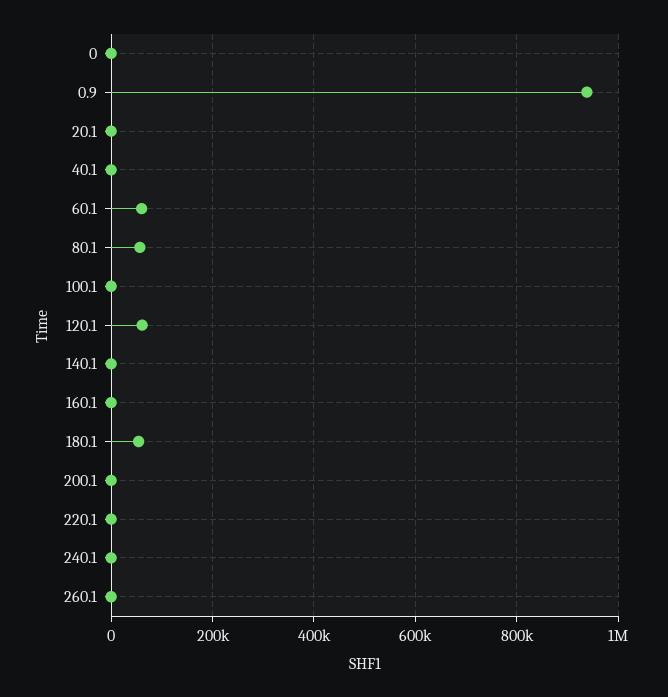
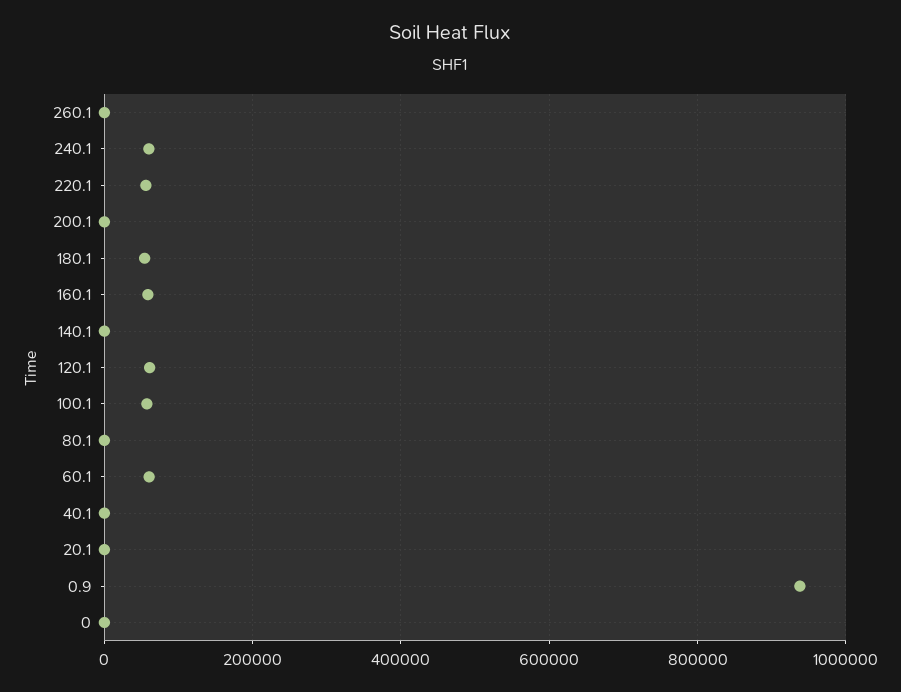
80.1: 60000 -> 0
100.1: 0 -> 60000
160.1: 0 -> 60000
220.1: 0 -> 60000
240.1: 0 -> 60000

